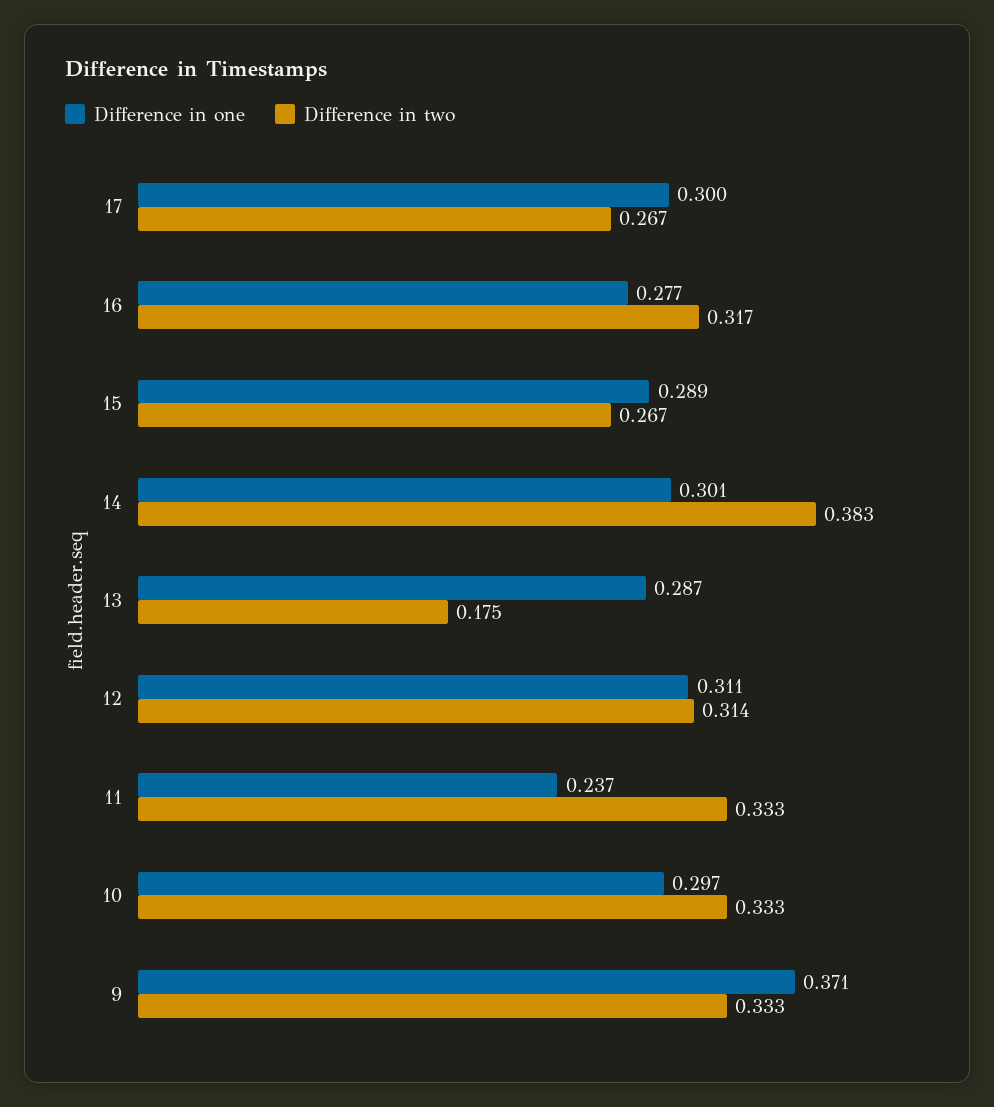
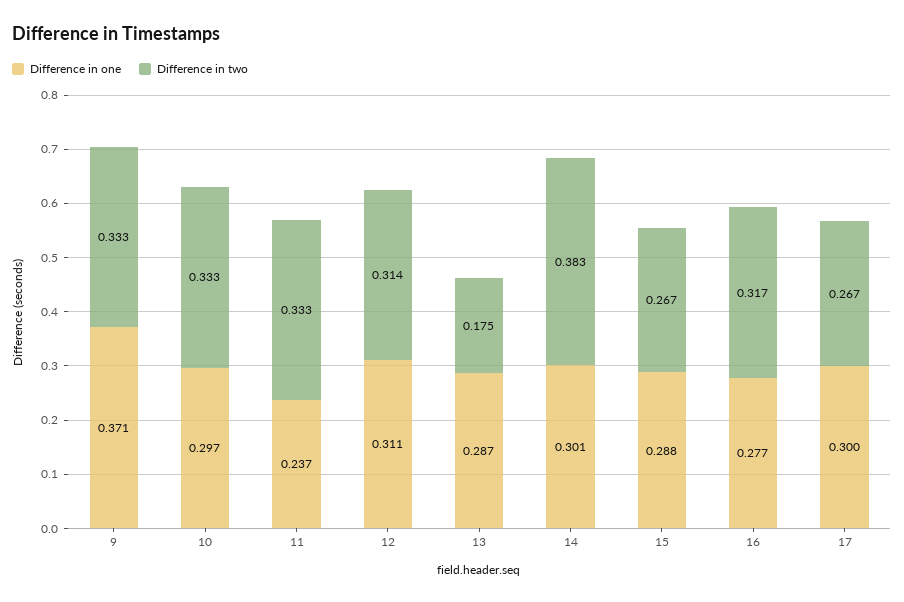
Difference in one, 15: 0.289 -> 0.288

